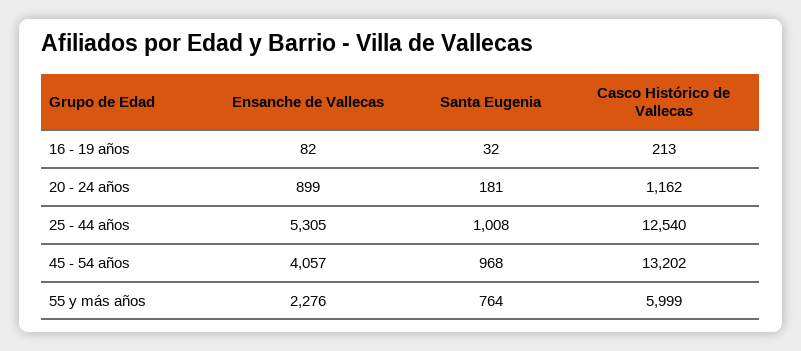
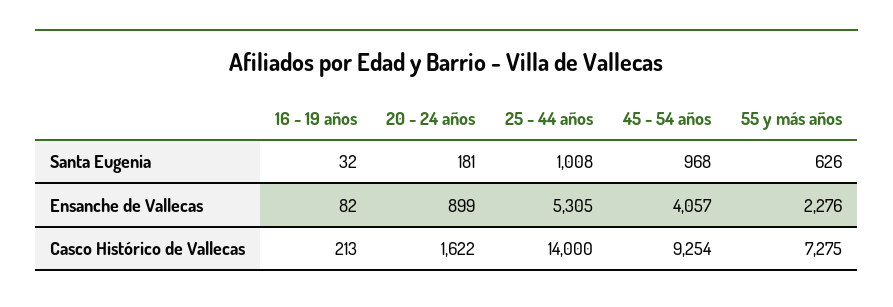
Casco Histórico de Vallecas, 20 - 24 años: 1162 -> 1622
Casco Histórico de Vallecas, 25 - 44 años: 12540 -> 14000
Casco Histórico de Vallecas, 45 - 54 años: 13202 -> 9254
Santa Eugenia, 55 y más años: 764 -> 626
Casco Histórico de Vallecas, 55 y más años: 5999 -> 7275

